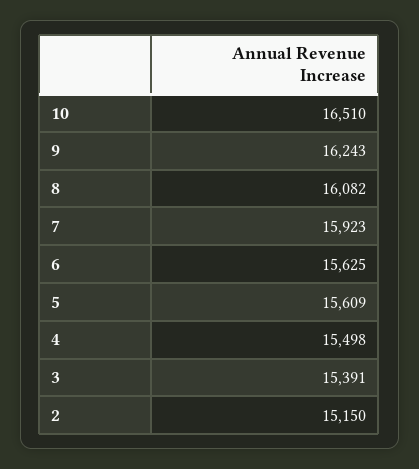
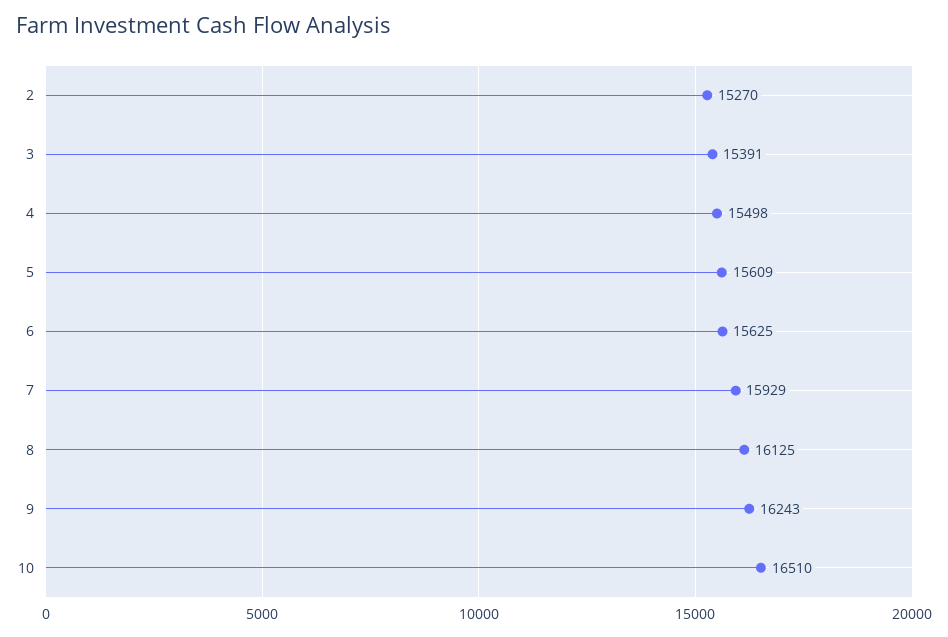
8: 16082 -> 16125
7: 15923 -> 15929
2: 15150 -> 15270

